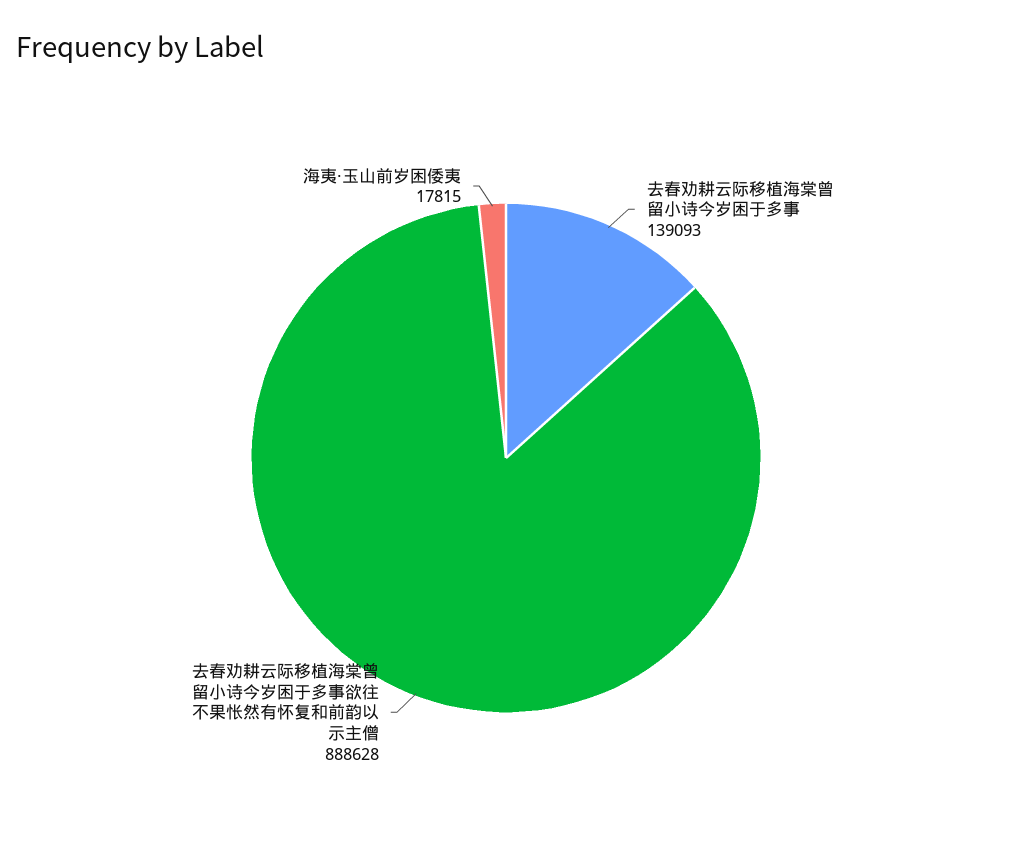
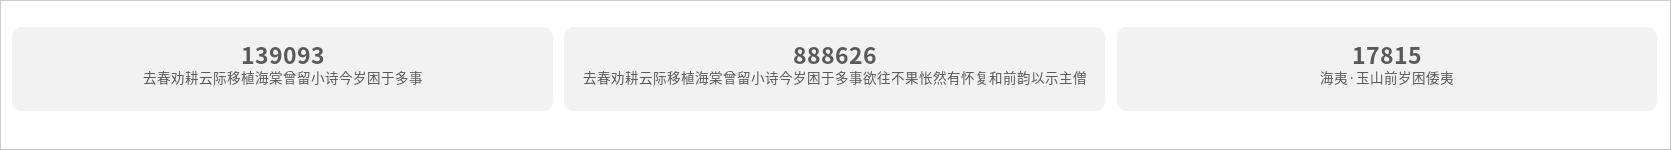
去春劝耕云际移植海棠曾留小诗今岁困于多事欲往不果怅然有怀复和前韵以示主僧: 888628 -> 888626

